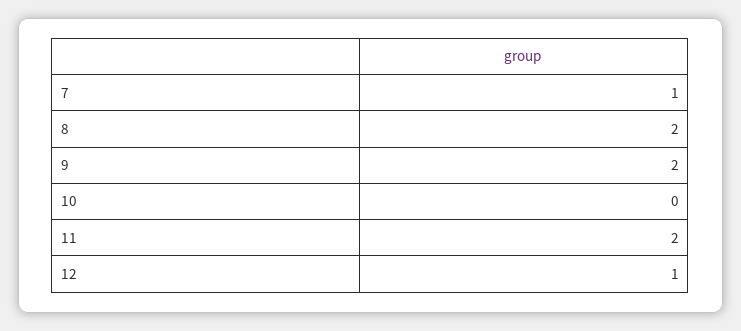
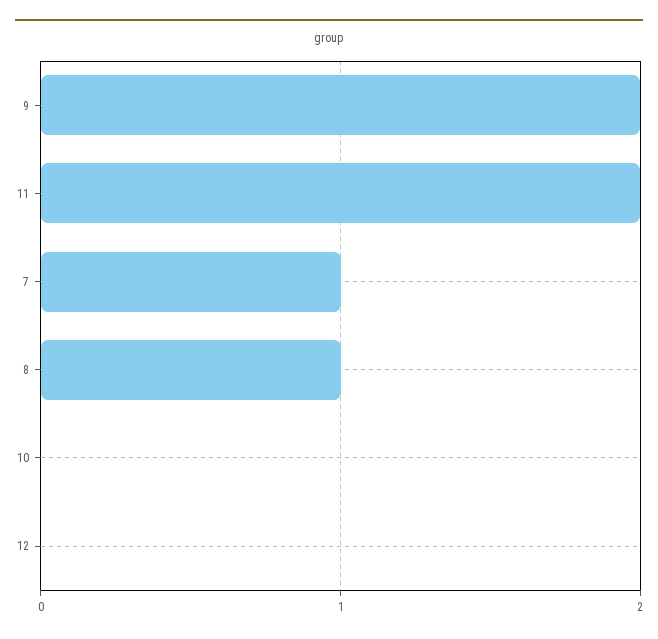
8: 2 -> 1
12: 1 -> 0

